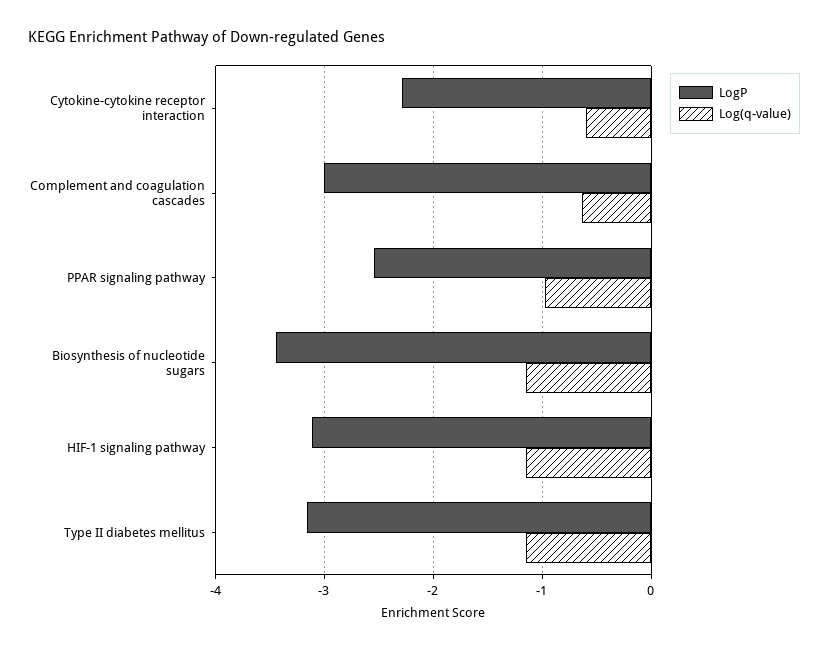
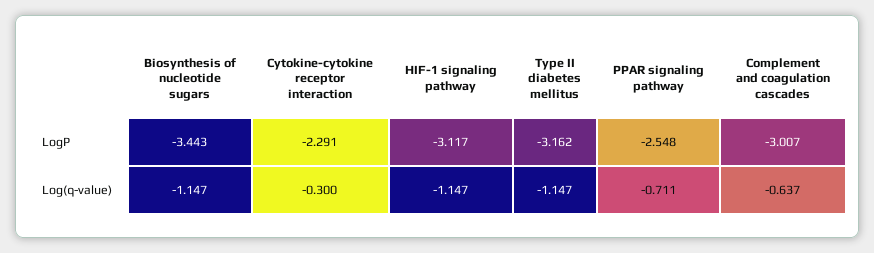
Log(q-value), Cytokine-cytokine receptor interaction: -0.6 -> -0.3
Log(q-value), PPAR signaling pathway: -1 -> -0.711

